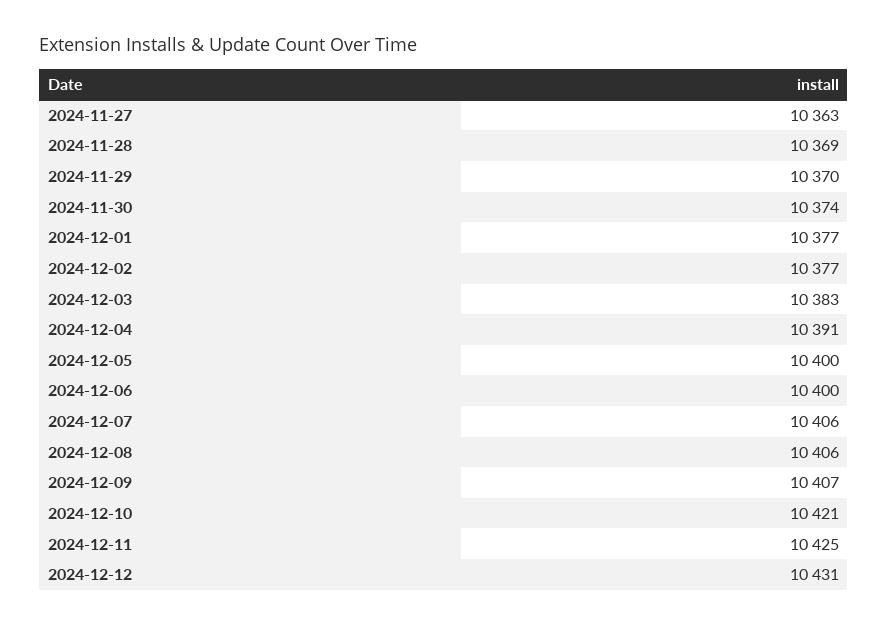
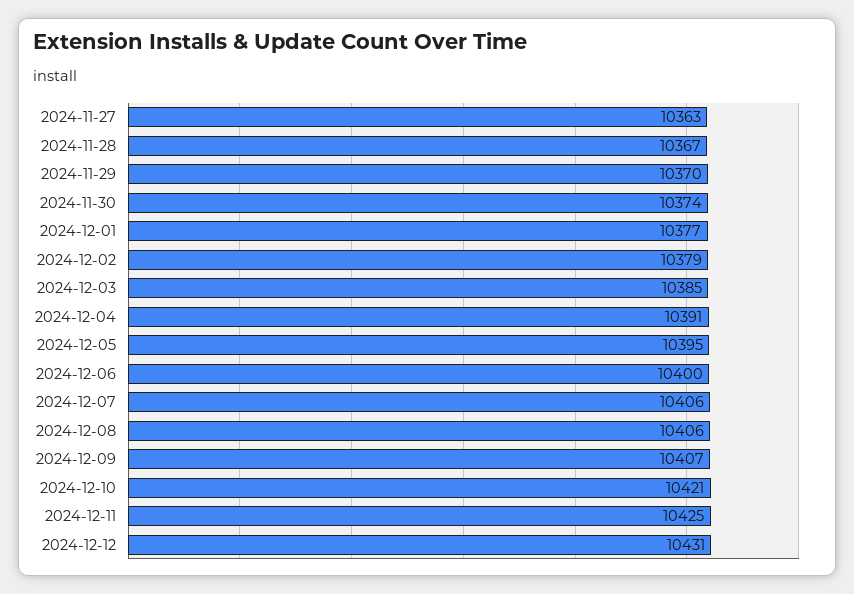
2024-11-28: 10369 -> 10367
2024-12-02: 10377 -> 10379
2024-12-03: 10383 -> 10385
2024-12-05: 10400 -> 10395

